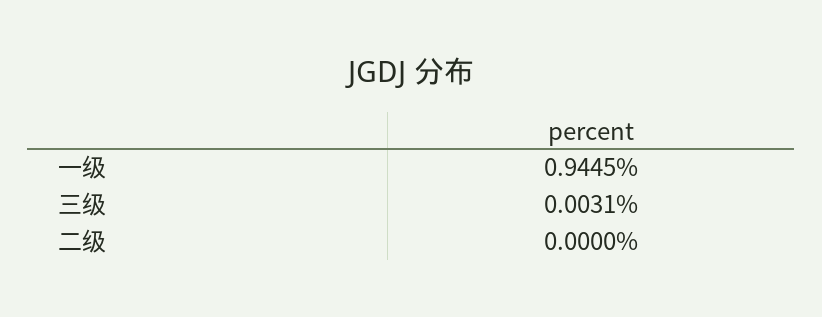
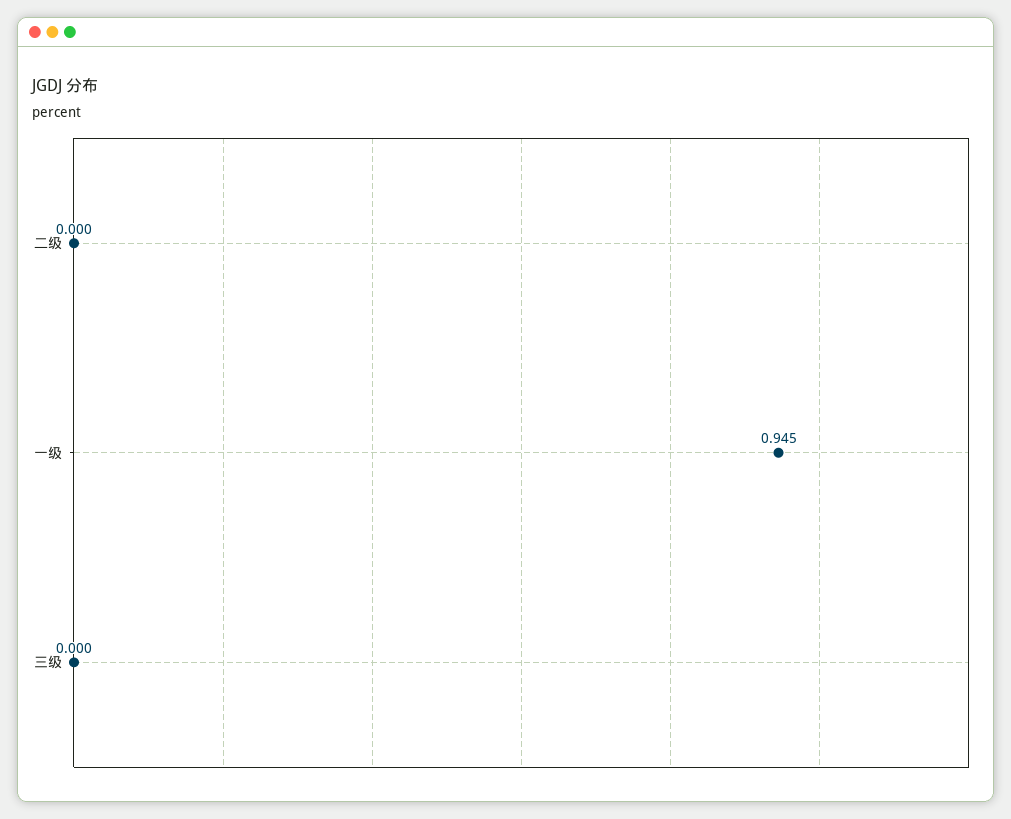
三级: 0.0031 -> 0

